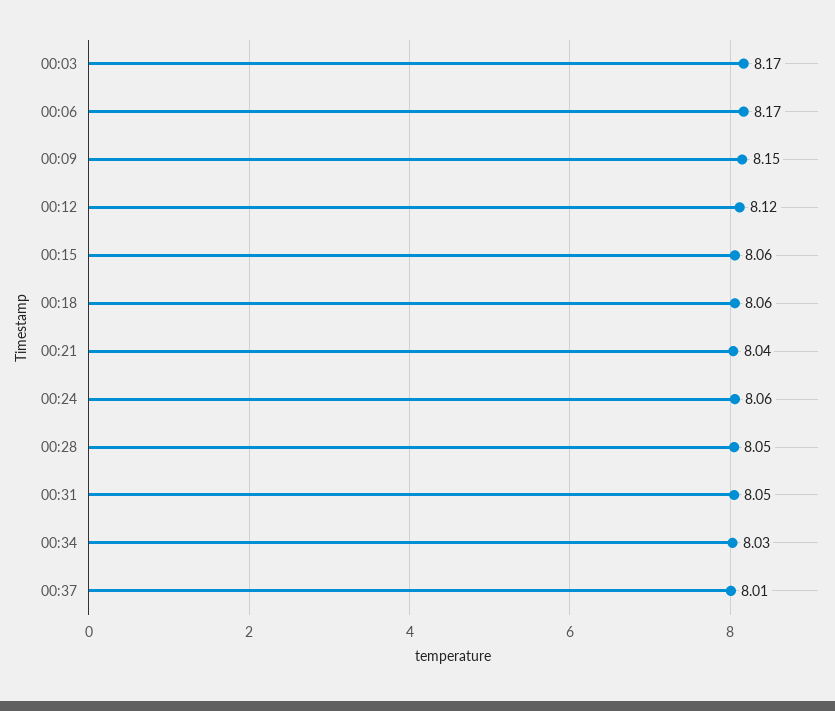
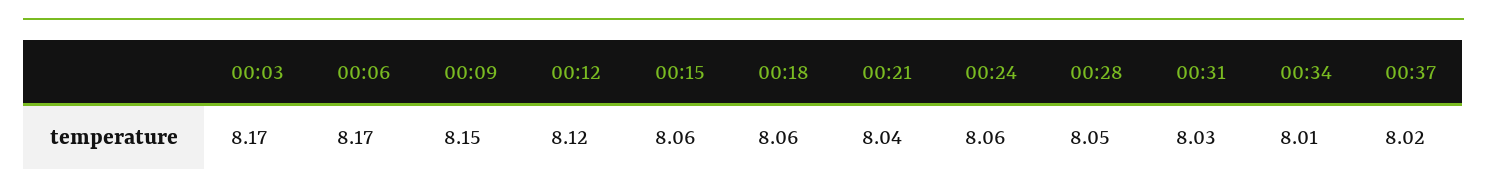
00:31: 8.05 -> 8.03
00:34: 8.03 -> 8.01
00:37: 8.01 -> 8.02

